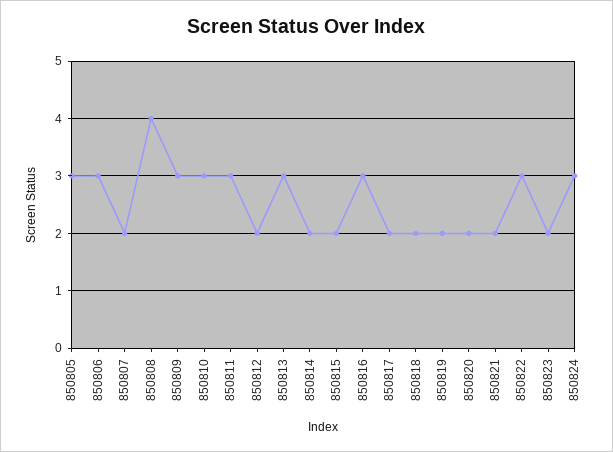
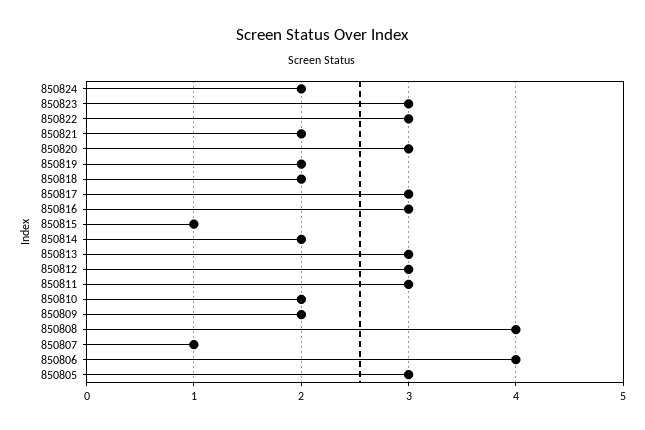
850806: 3 -> 4
850807: 2 -> 1
850809: 3 -> 2
850810: 3 -> 2
850812: 2 -> 3
850815: 2 -> 1
850817: 2 -> 3
850820: 2 -> 3
850823: 2 -> 3
850824: 3 -> 2

